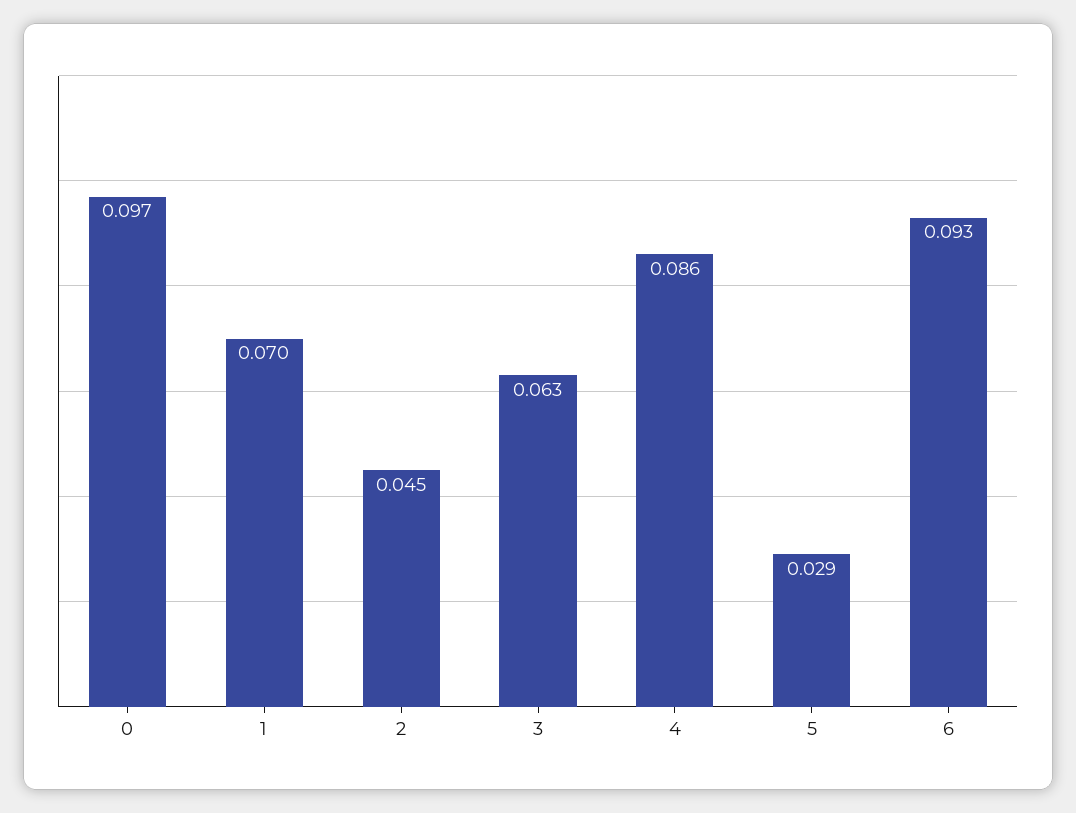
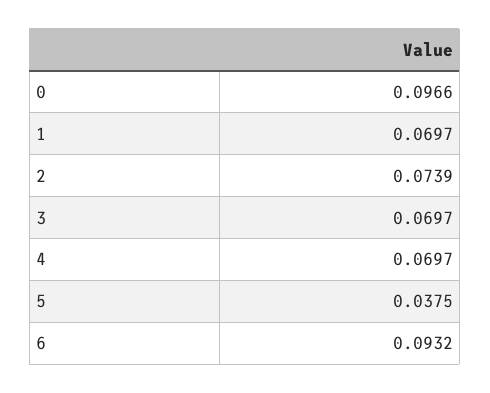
2: 0.045 -> 0.0739
3: 0.063 -> 0.0697
4: 0.086 -> 0.0697
5: 0.029 -> 0.0375

